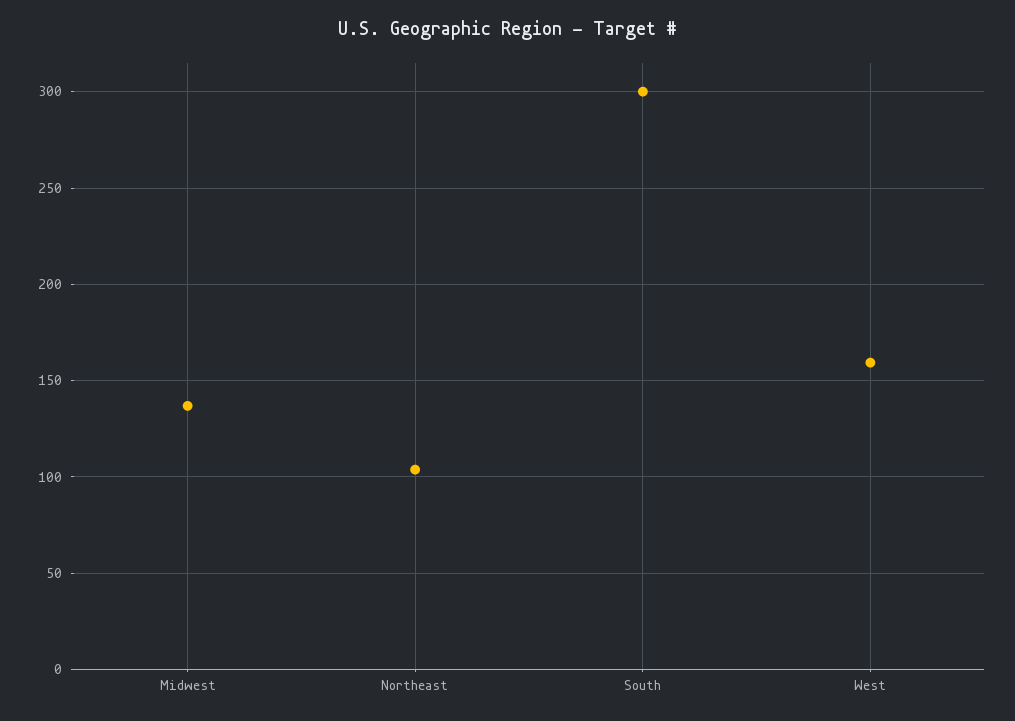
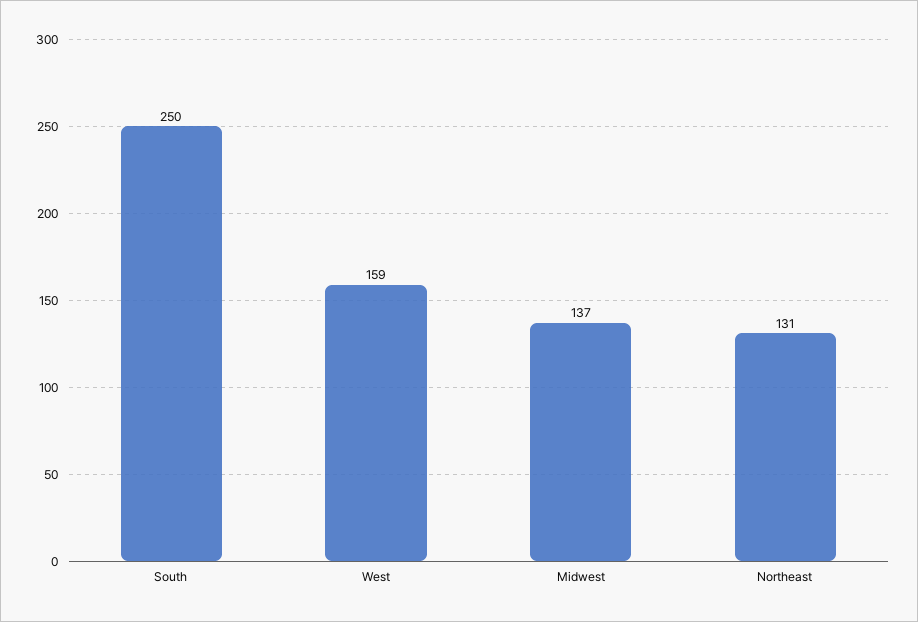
Northeast: 105 -> 131
South: 300 -> 250

